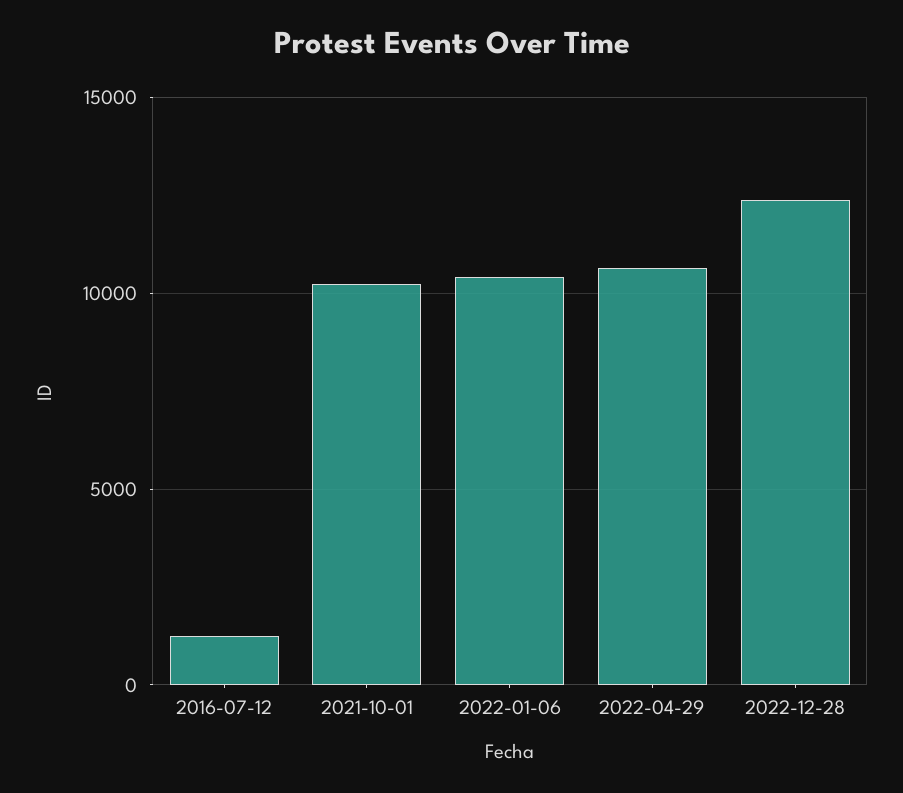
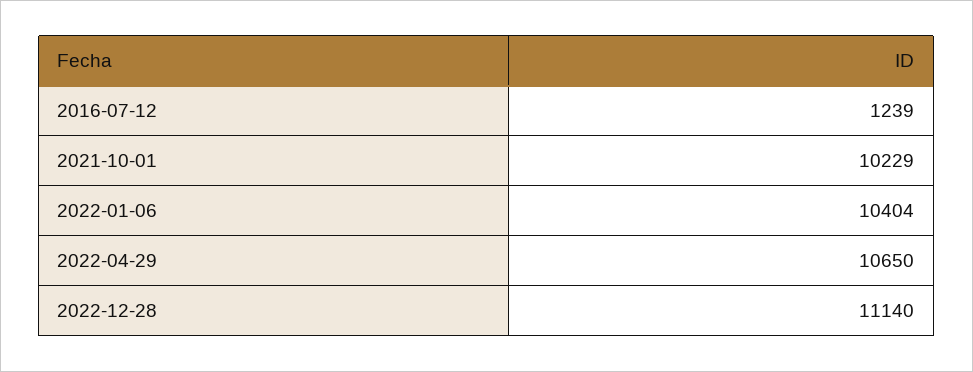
2022-12-28: 12500 -> 11140

